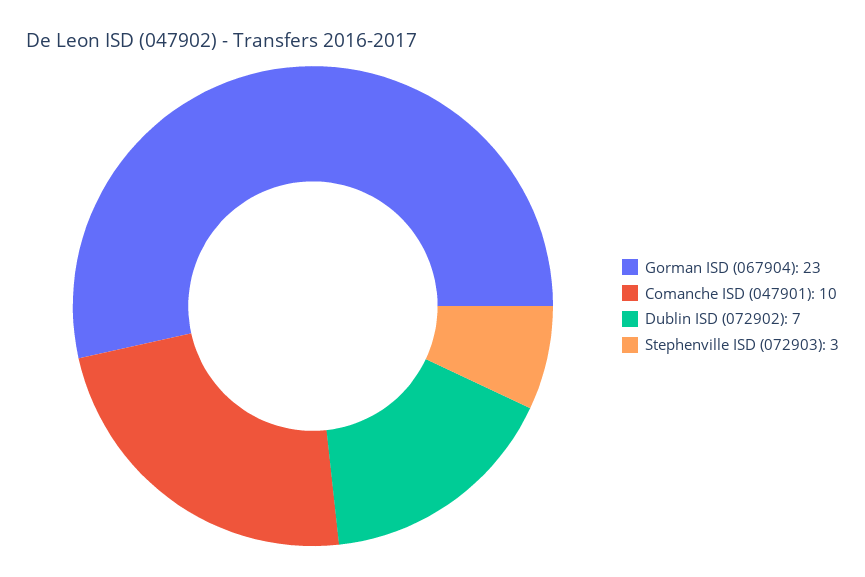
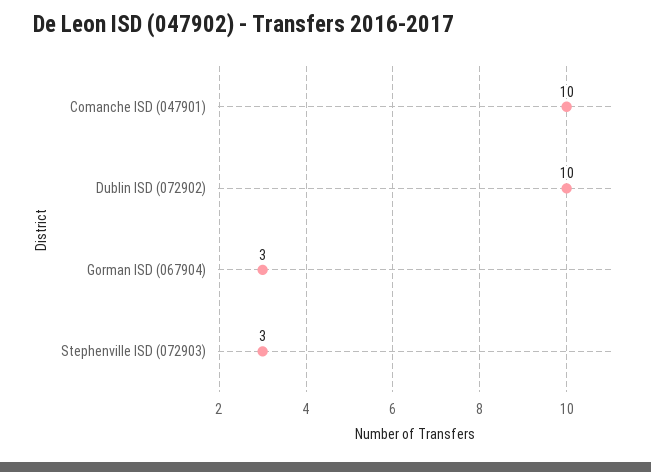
Gorman ISD (067904): 23 -> 3
Dublin ISD (072902): 7 -> 10

